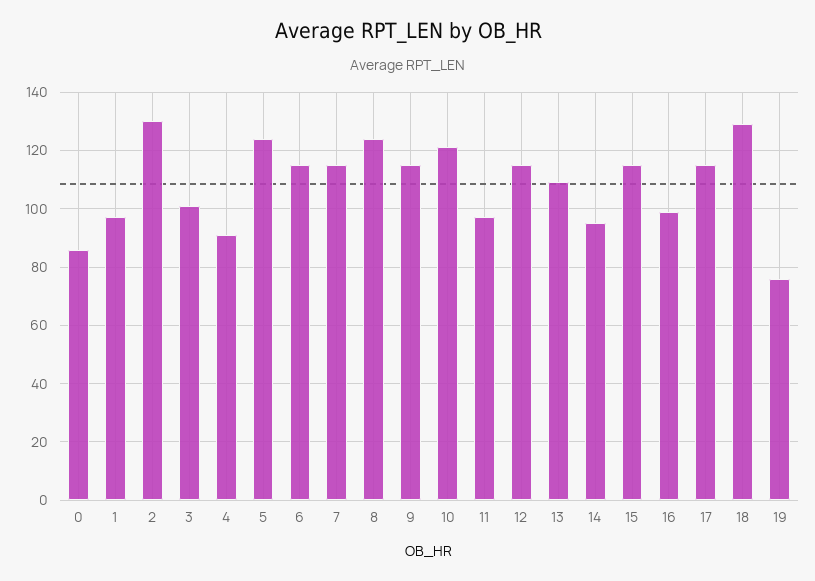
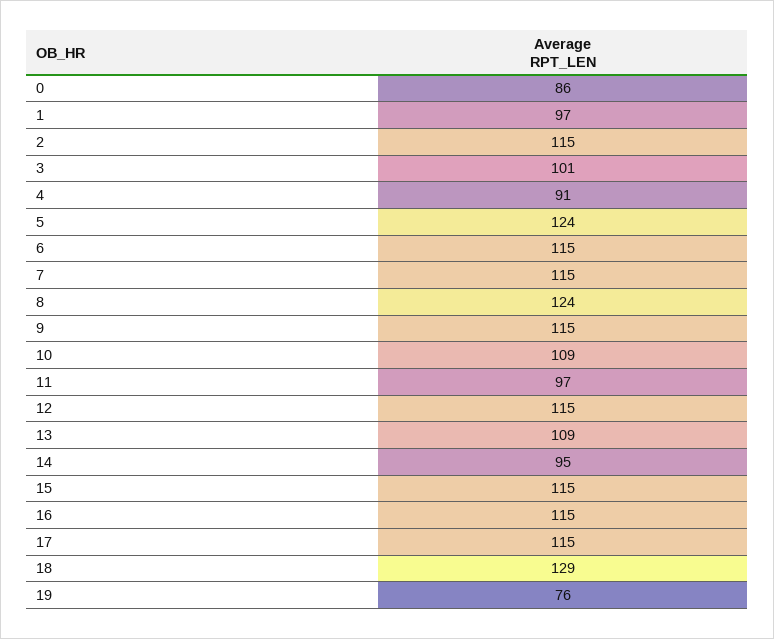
2: 130 -> 115
10: 120 -> 109
16: 100 -> 115

